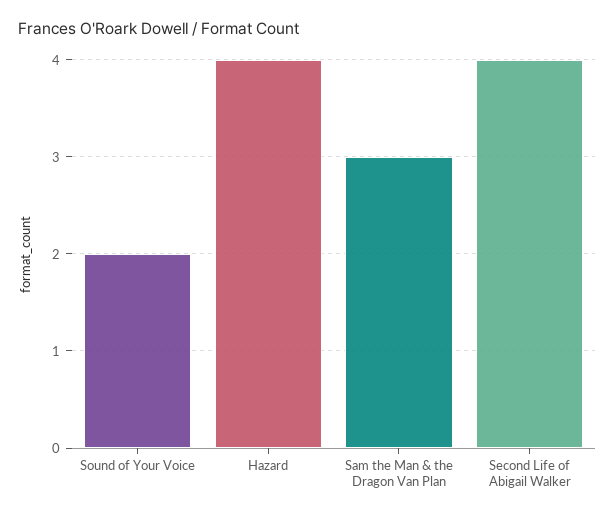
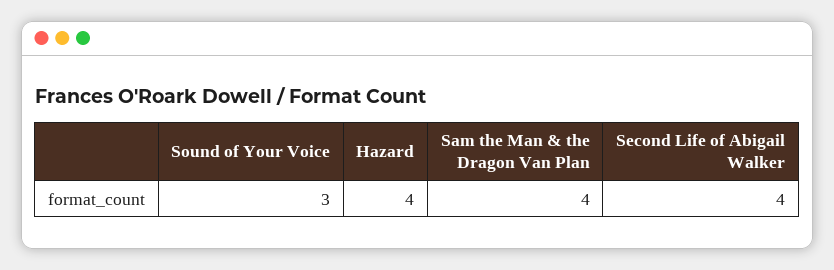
Sound of Your Voice: 2 -> 3
Sam the Man & the Dragon Van Plan: 3 -> 4

